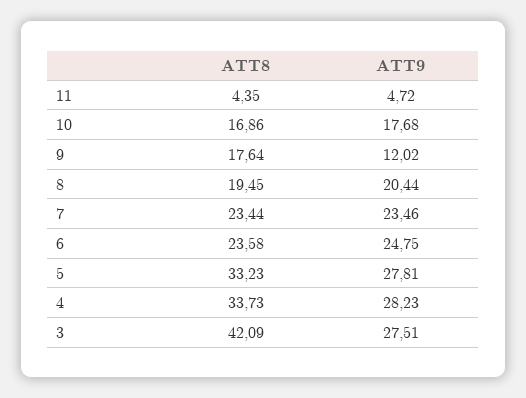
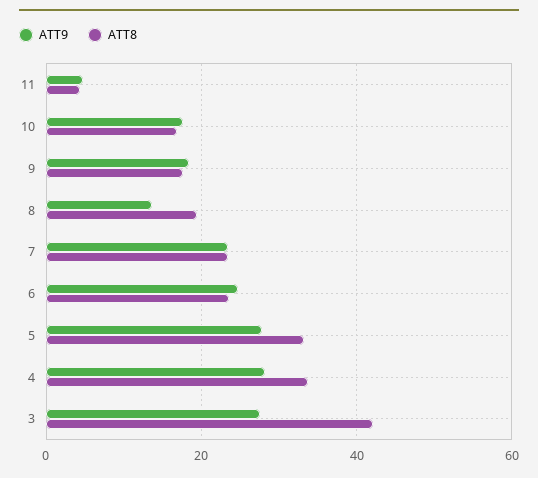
ATT9, 9: 12.02 -> 18
ATT9, 8: 20.44 -> 14

